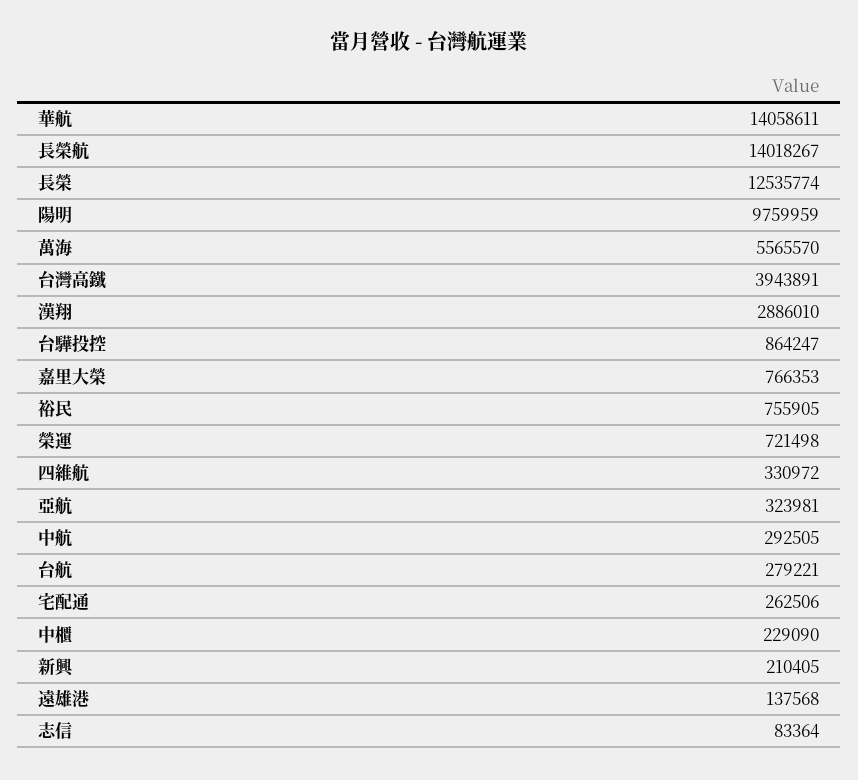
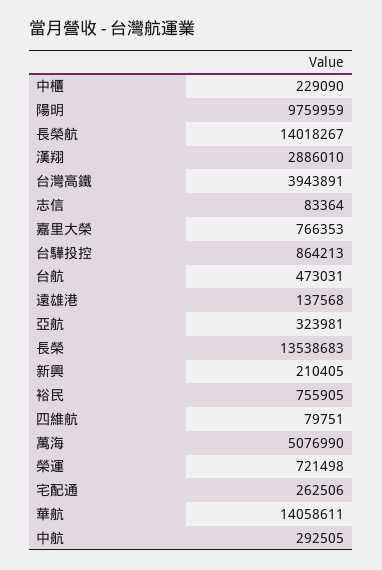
長榮: 12535774 -> 13538683
萬海: 5565570 -> 5076990
台驊投控: 864247 -> 864213
四維航: 330972 -> 79751
台航: 279221 -> 473031

